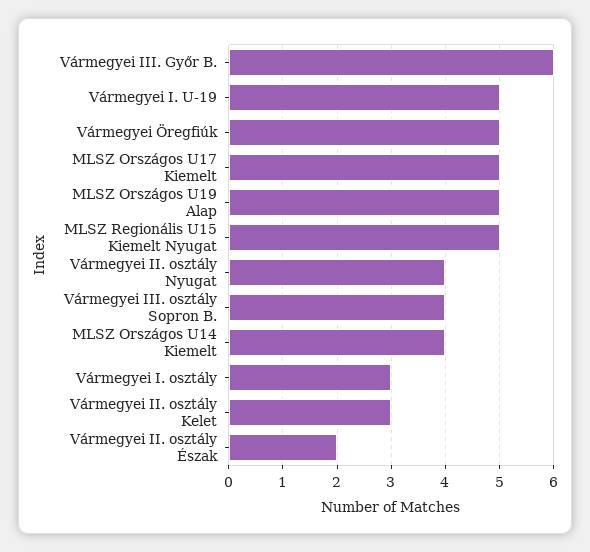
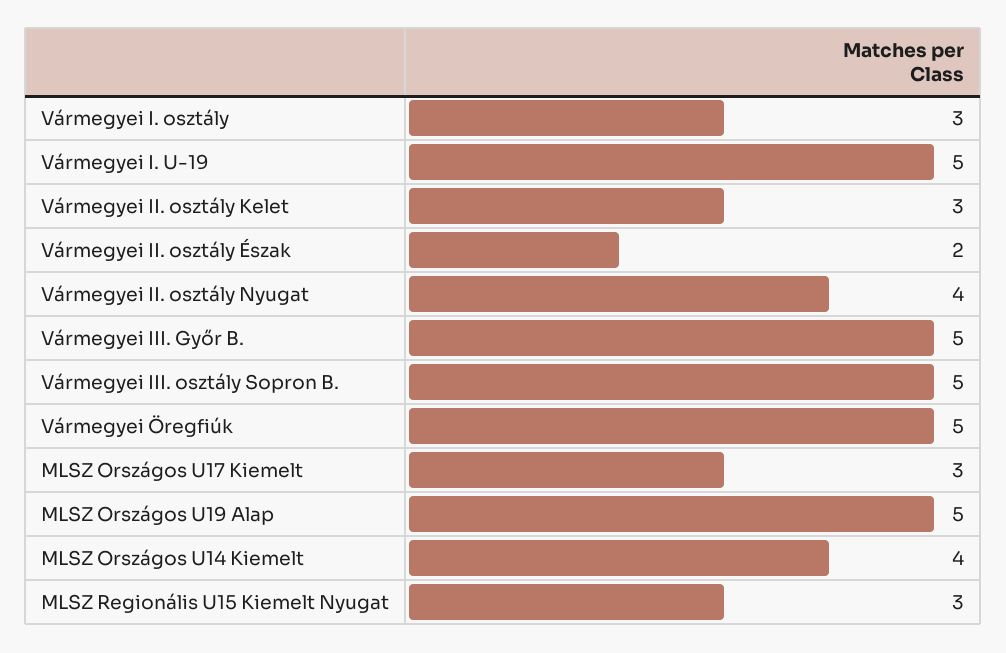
Vármegyei III. Győr B.: 6 -> 5
MLSZ Országos U17 Kiemelt: 5 -> 3
MLSZ Regionális U15 Kiemelt Nyugat: 5 -> 3
Vármegyei III. osztály Sopron B.: 4 -> 5

